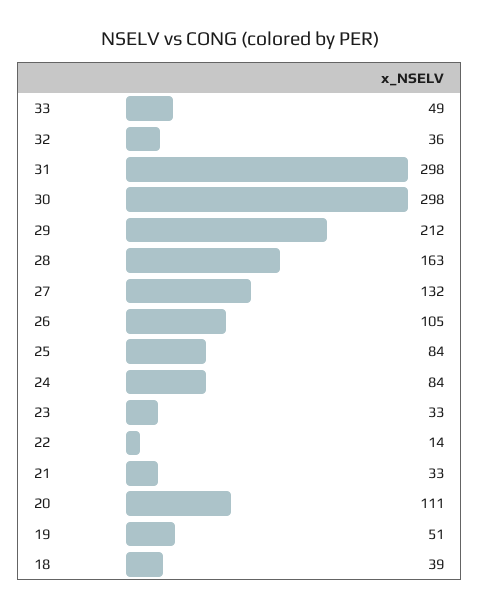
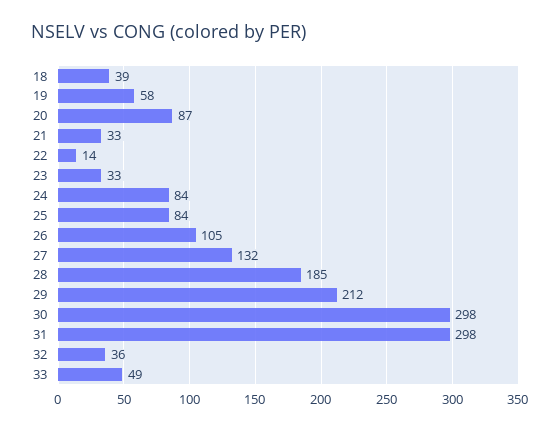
28: 163 -> 185
20: 111 -> 87
19: 51 -> 58

